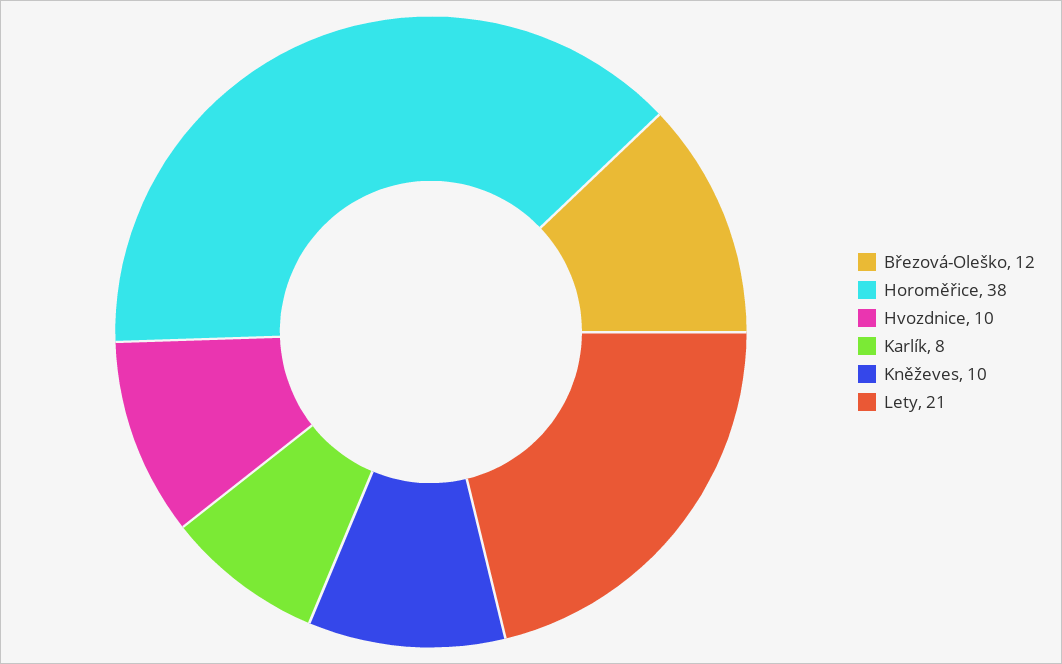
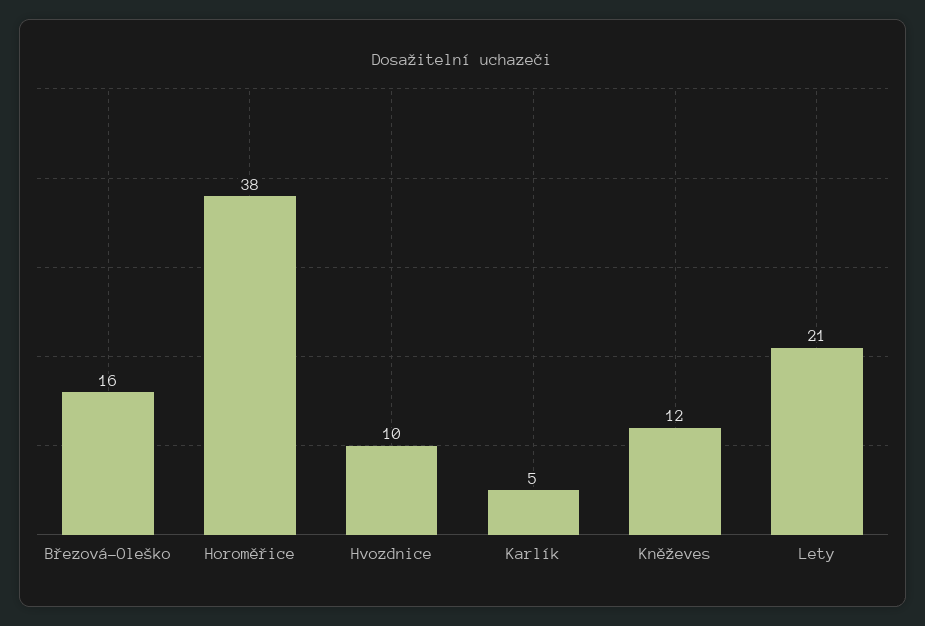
Březová-Oleško: 12 -> 16
Karlík: 8 -> 5
Kněževes: 10 -> 12

